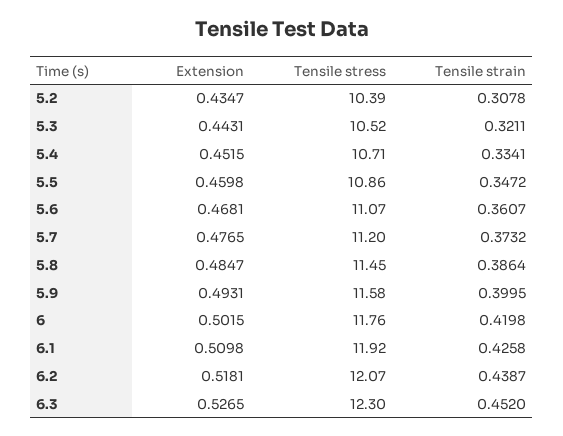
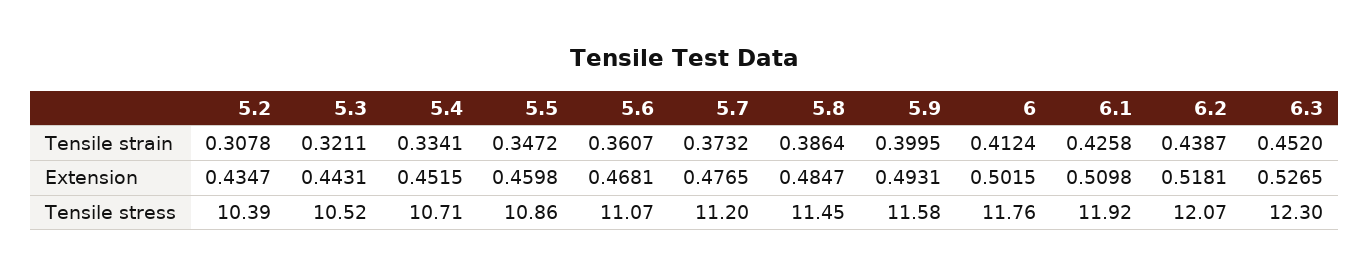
Tensile strain, 6: 0.4198 -> 0.4124

